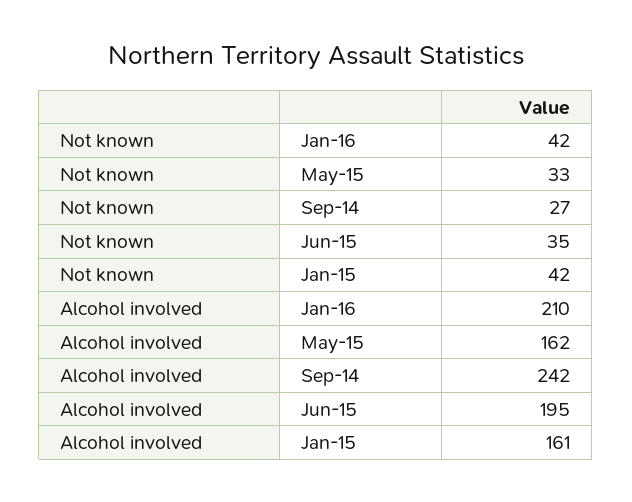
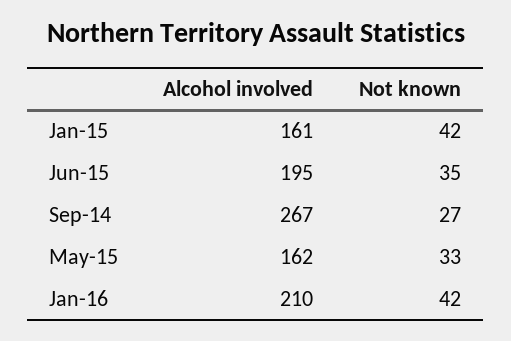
Alcohol involved, Sep-14: 242 -> 267

